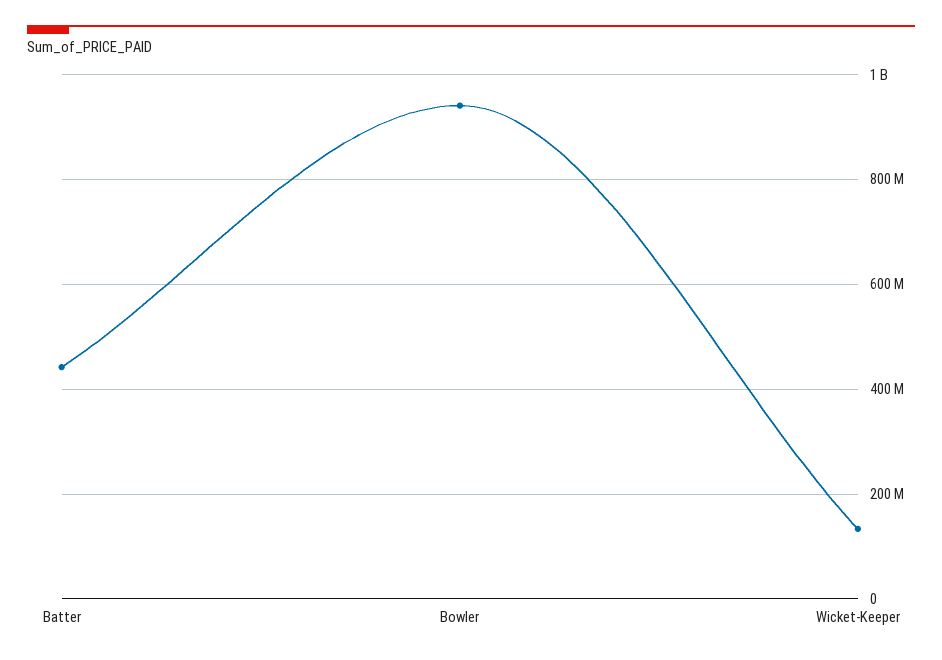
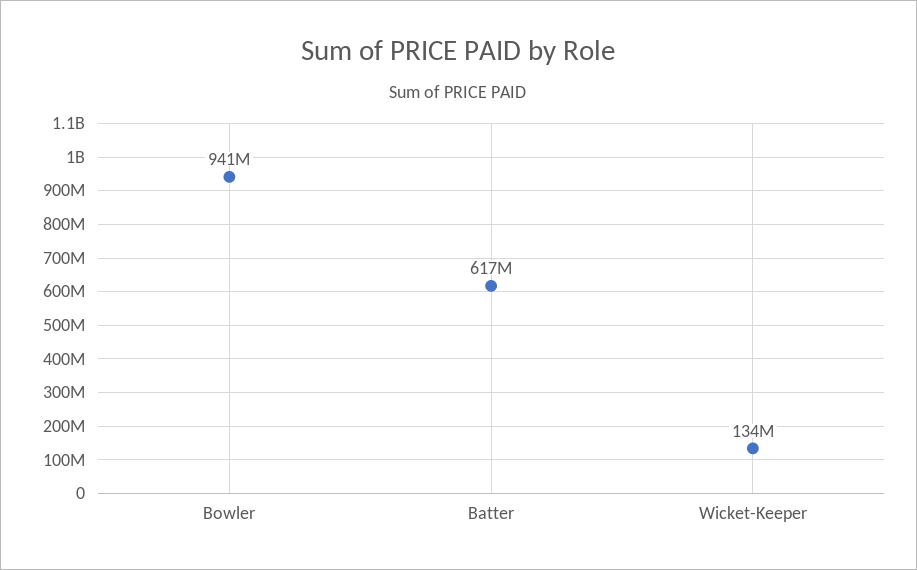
Batter: 440000000 -> 617000000

